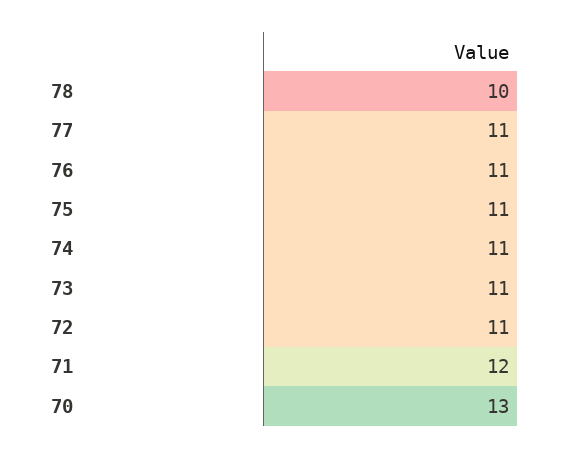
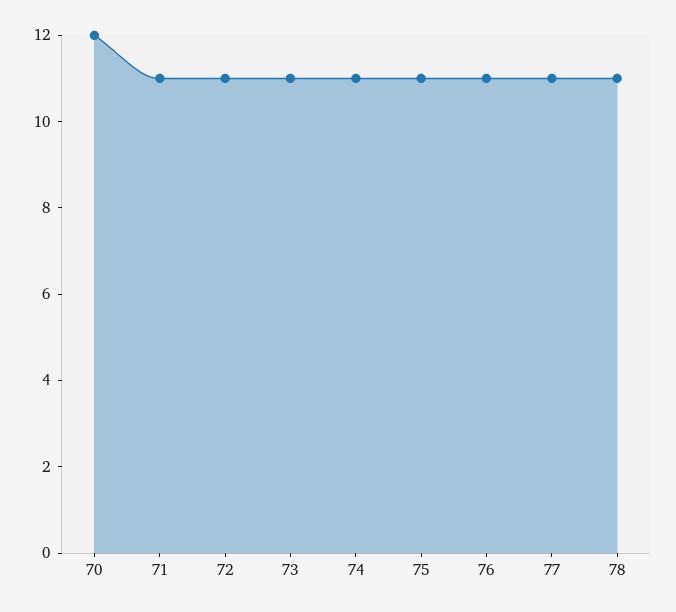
78: 10 -> 11
71: 12 -> 11
70: 13 -> 12

